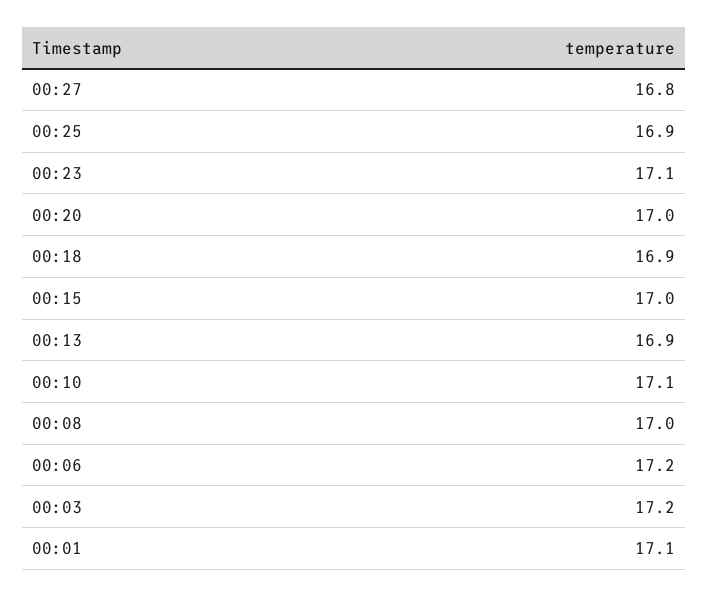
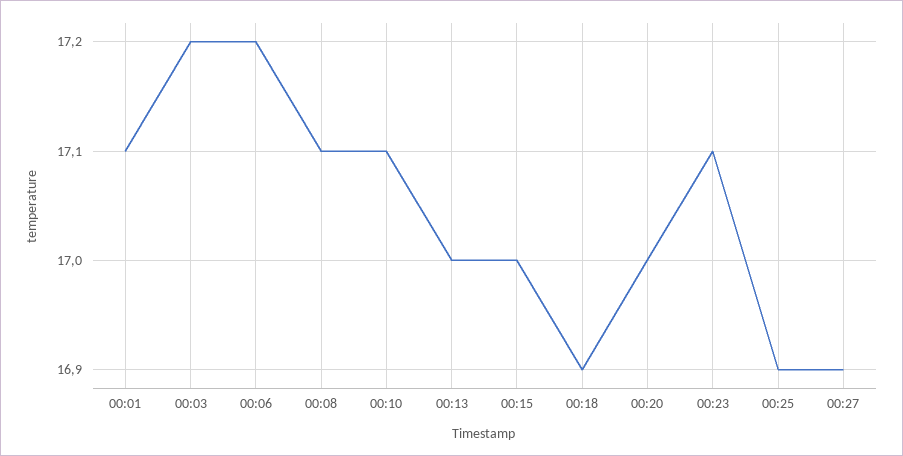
00:27: 16.8 -> 16.9
00:13: 16.9 -> 17
00:08: 17 -> 17.1

